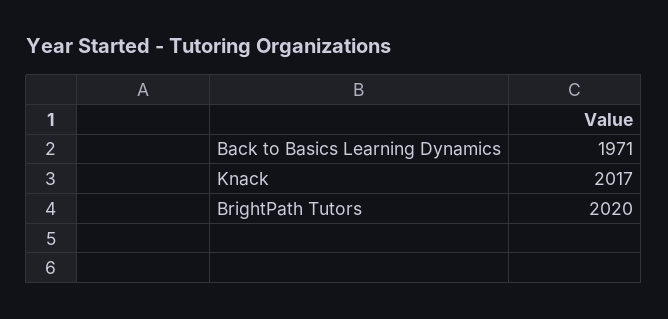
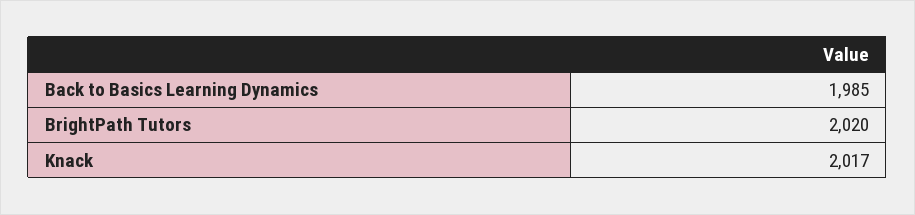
Back to Basics Learning Dynamics: 1971 -> 1985

